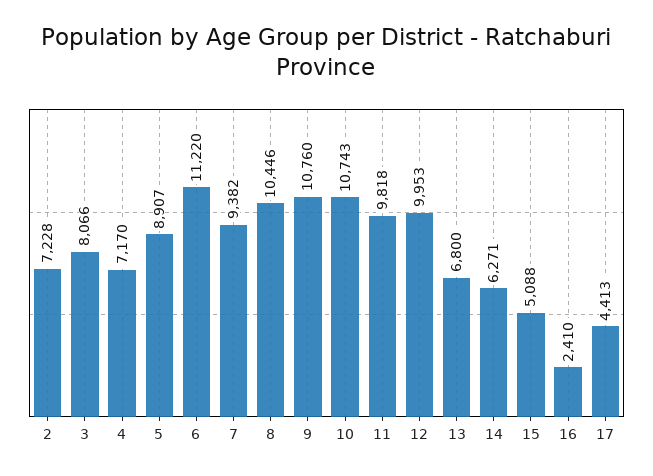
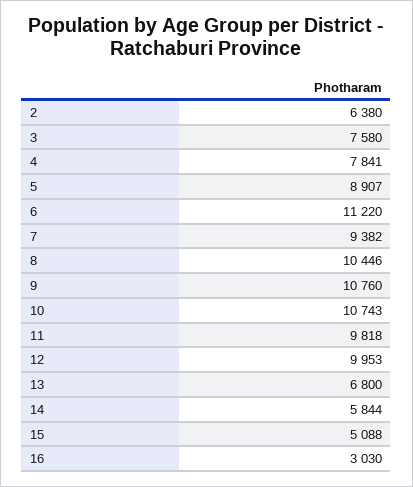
2: 7228 -> 6380
3: 8066 -> 7580
4: 7170 -> 7841
14: 6271 -> 5844
16: 2410 -> 3030
17: 4413 -> none

